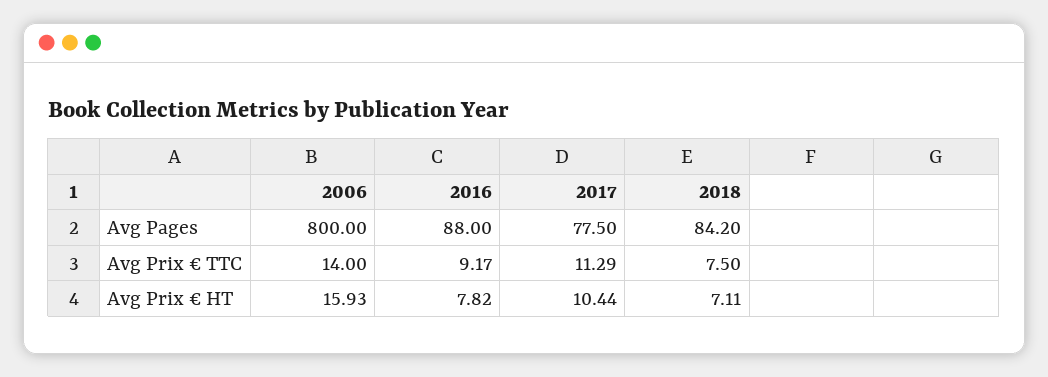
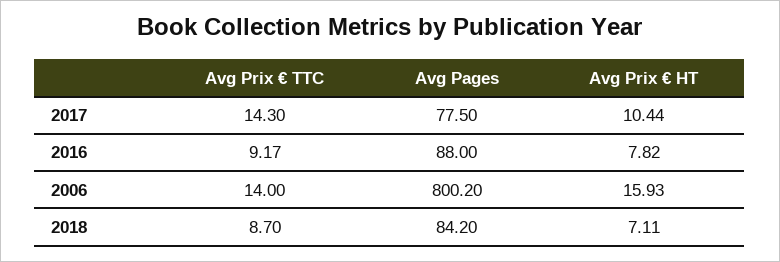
2006, Avg Pages: 800 -> 800.2
2017, Avg Prix € TTC: 11.29 -> 14.3
2018, Avg Prix € TTC: 7.5 -> 8.7

